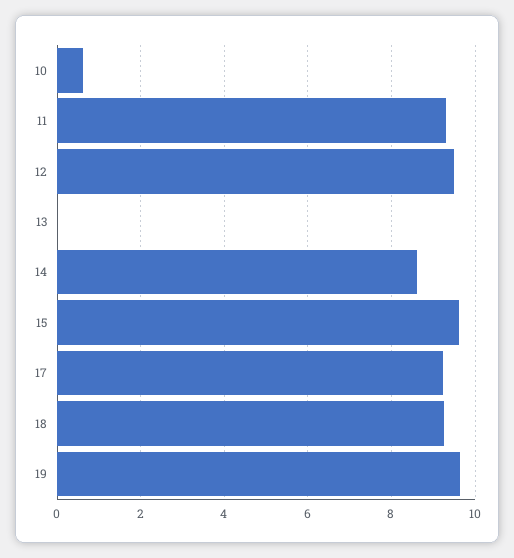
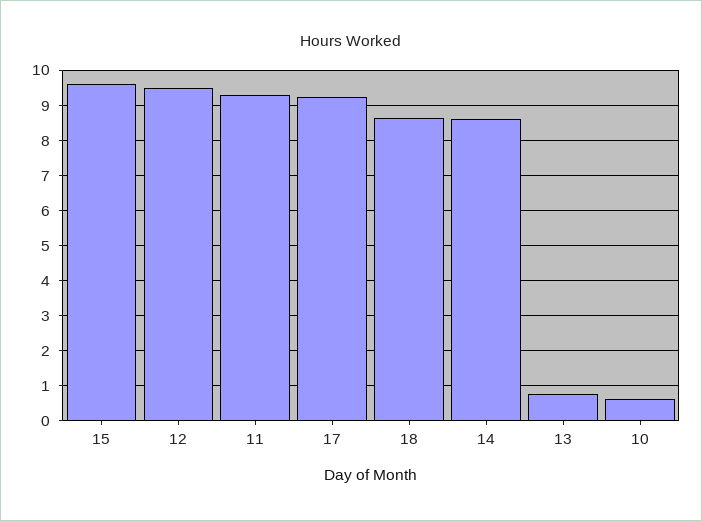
13: 0 -> 0.8
18: 9.2 -> 8.6
19: 9.6 -> none

